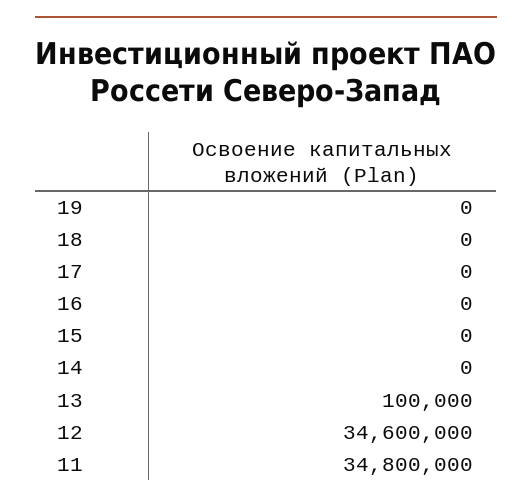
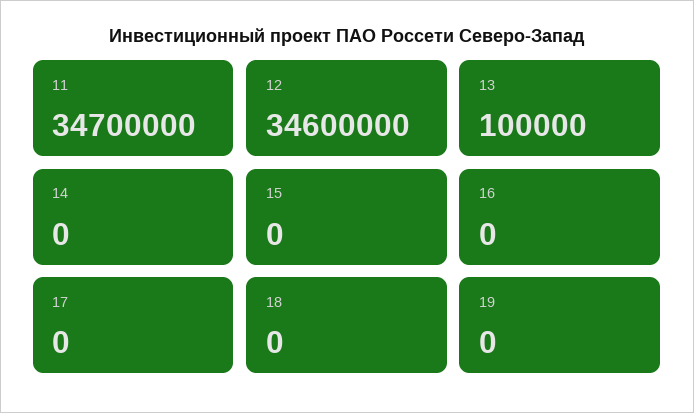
11: 34800000 -> 34700000

